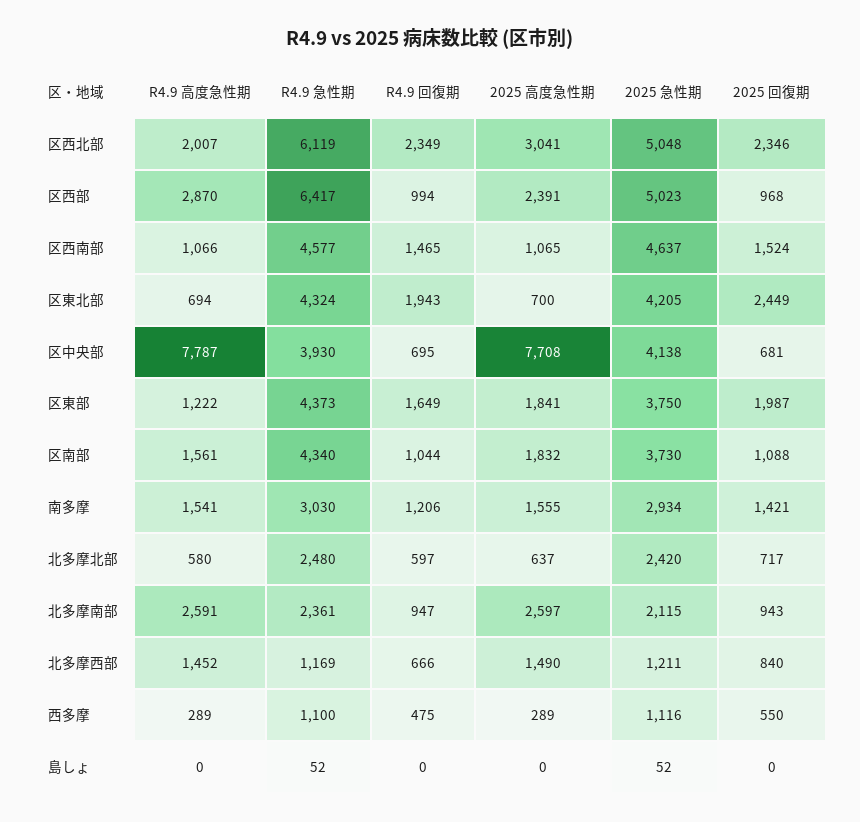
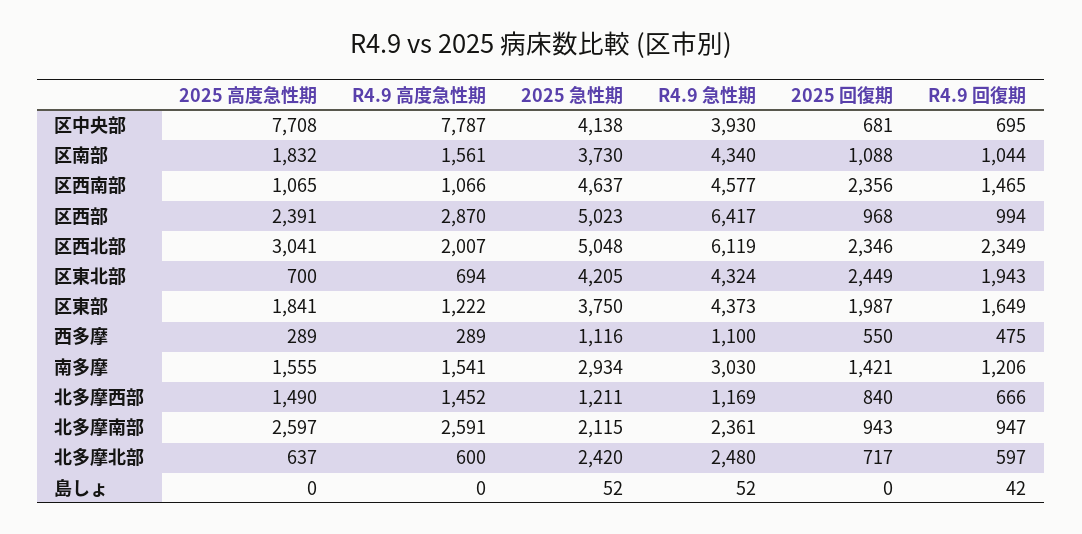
2025 回復期, 区西南部: 1524 -> 2356
R4.9 高度急性期, 北多摩北部: 580 -> 600
R4.9 回復期, 島しょ: 0 -> 42

